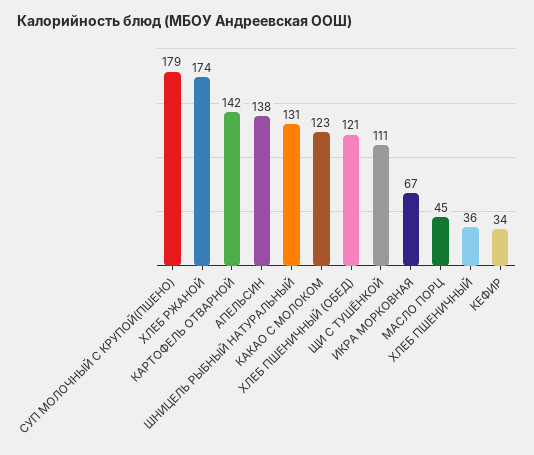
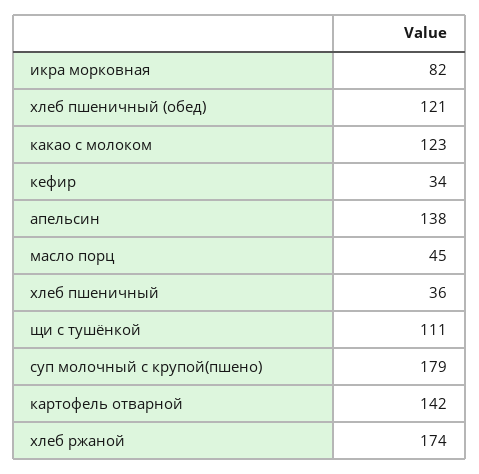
ШНИЦЕЛЬ РЫБНЫЙ НАТУРАЛЬНЫЙ: 131 -> none
ИКРА МОРКОВНАЯ: 67 -> 82

